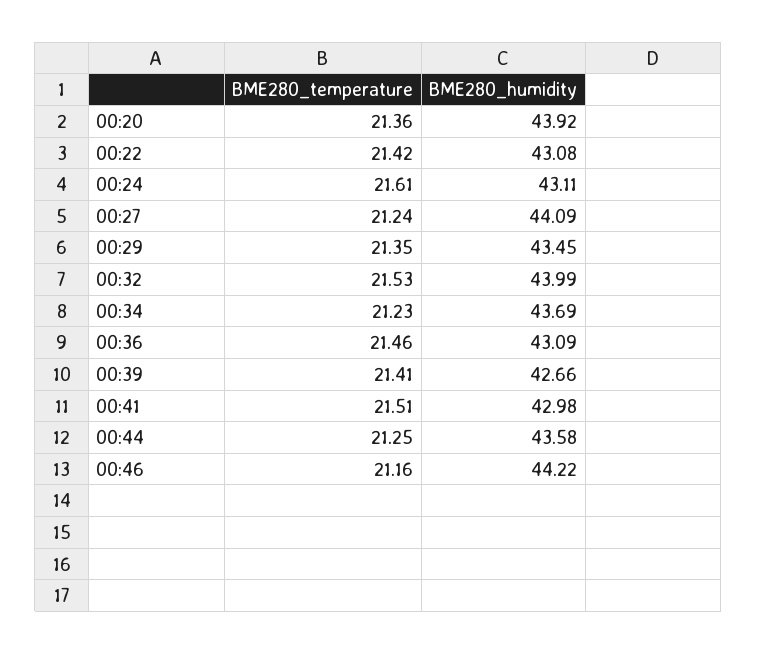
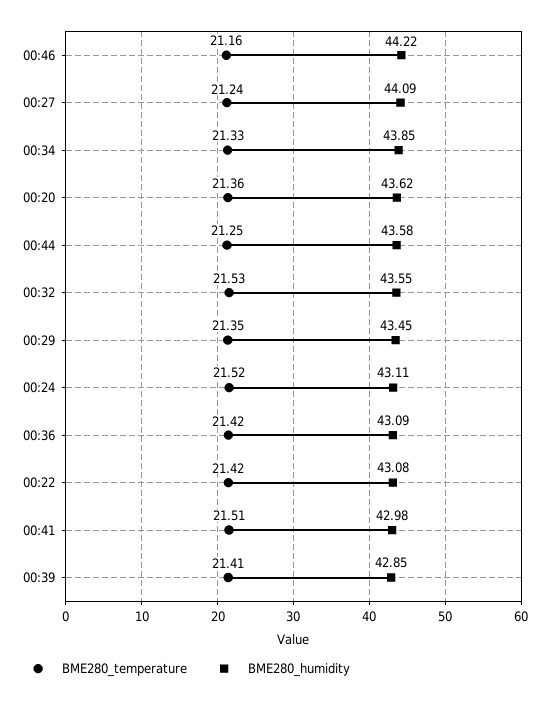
BME280_humidity, 00:20: 43.92 -> 43.62
BME280_temperature, 00:24: 21.61 -> 21.52
BME280_humidity, 00:32: 43.99 -> 43.55
BME280_temperature, 00:34: 21.23 -> 21.33
BME280_humidity, 00:34: 43.69 -> 43.85
BME280_temperature, 00:36: 21.46 -> 21.42
BME280_humidity, 00:39: 42.66 -> 42.85

